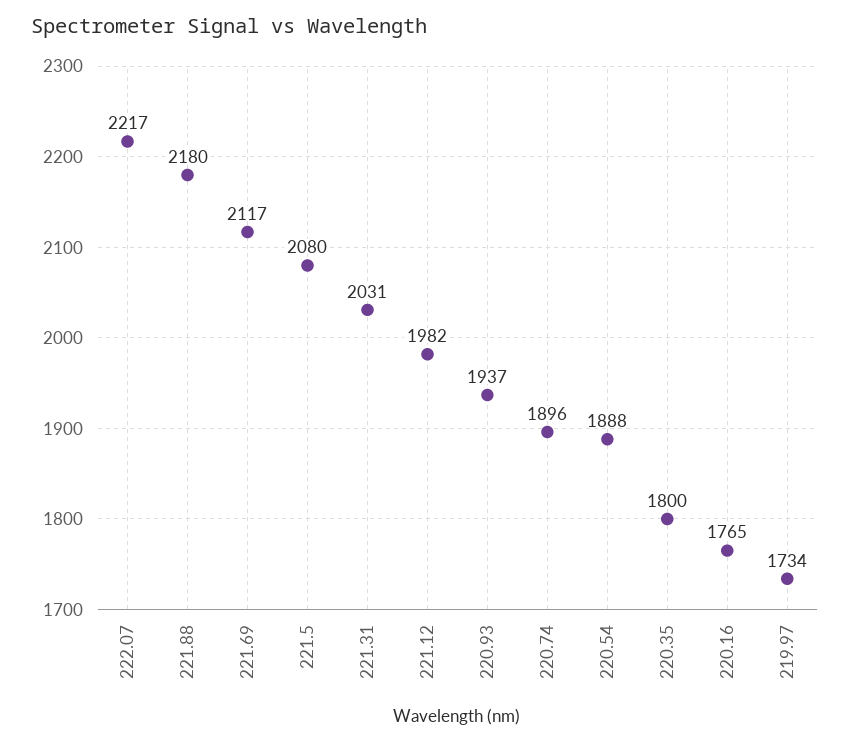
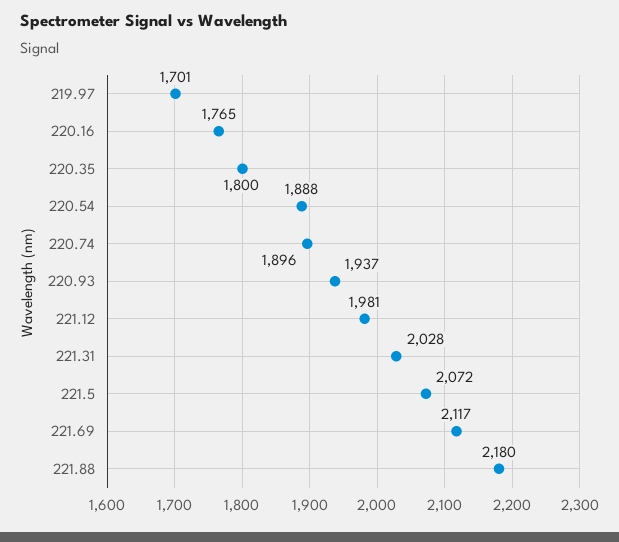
222.07: 2217 -> none
221.5: 2080 -> 2072
221.31: 2031 -> 2028
221.12: 1982 -> 1981
219.97: 1734 -> 1701

